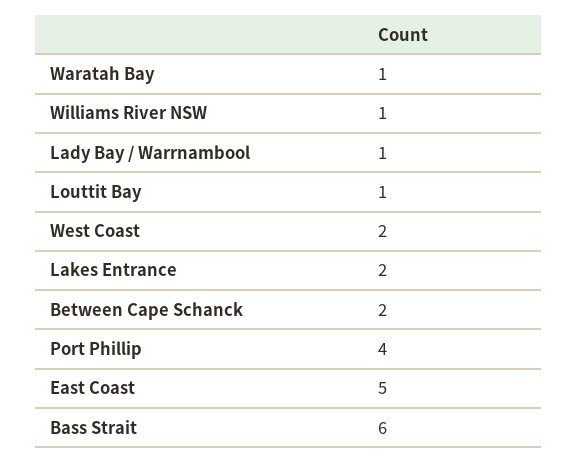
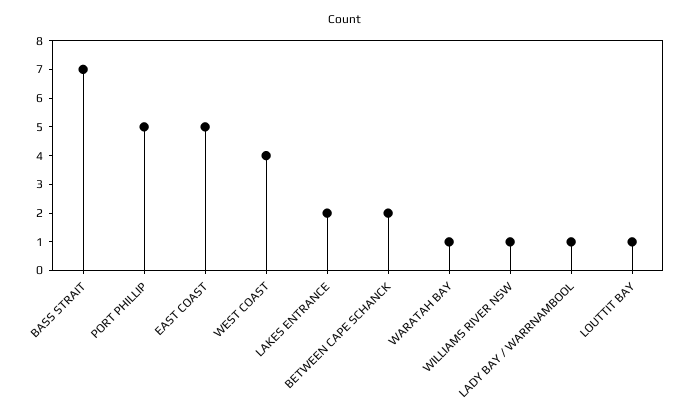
West Coast: 2 -> 4
Port Phillip: 4 -> 5
Bass Strait: 6 -> 7

